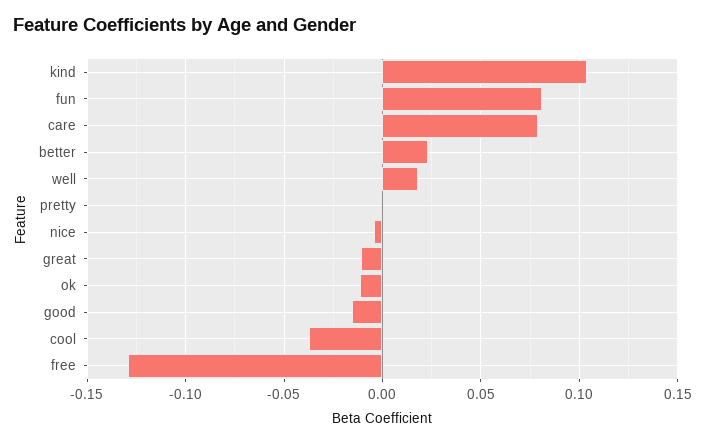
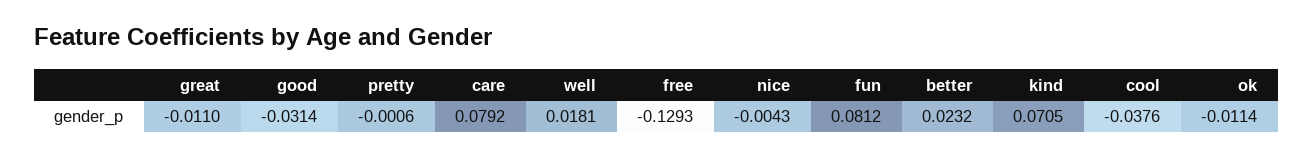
kind: 0.105 -> 0.0705
good: -0.015 -> -0.0314

